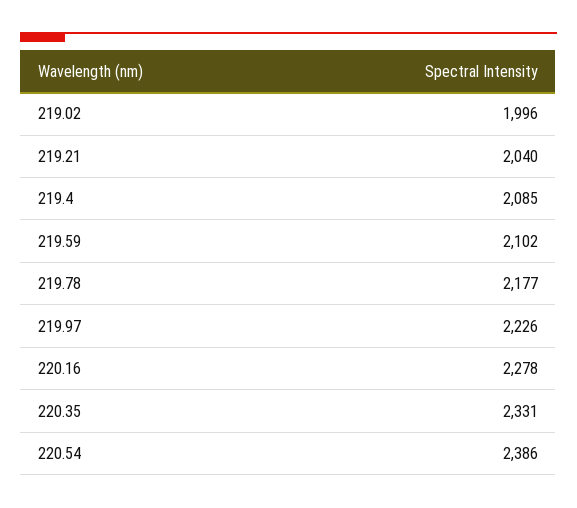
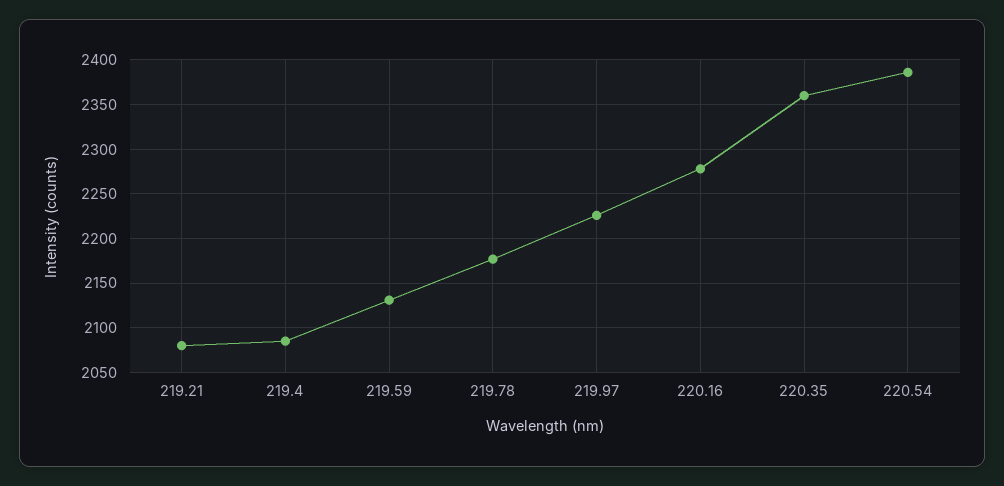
219.02: 1996 -> none
219.21: 2040 -> 2080
219.59: 2102 -> 2130
220.35: 2331 -> 2360

